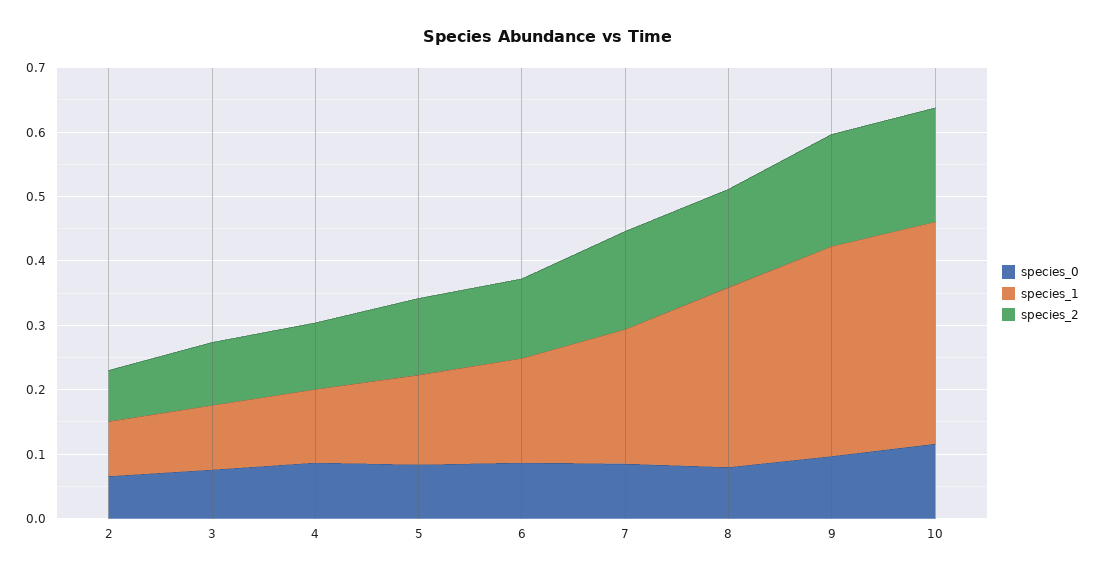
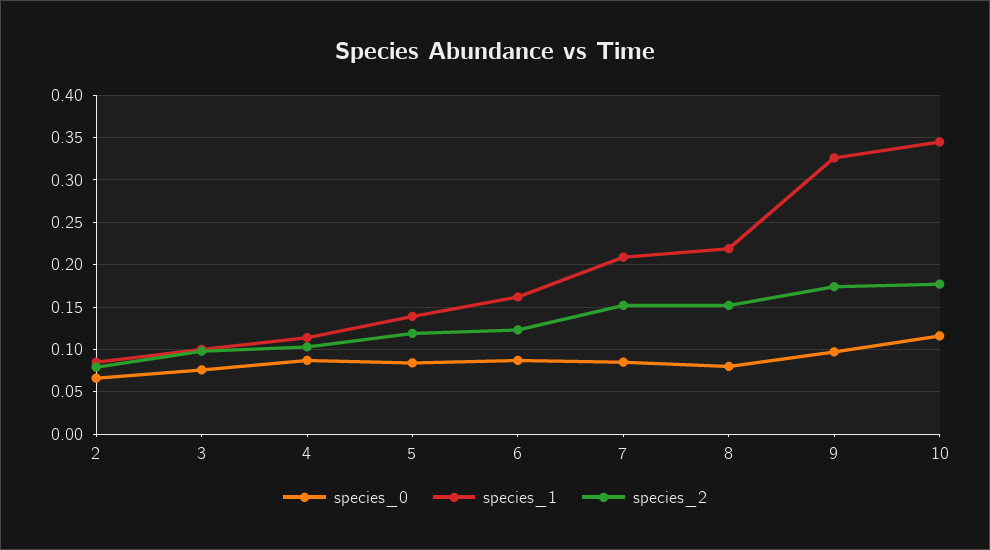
species_1, 8: 0.28 -> 0.22

